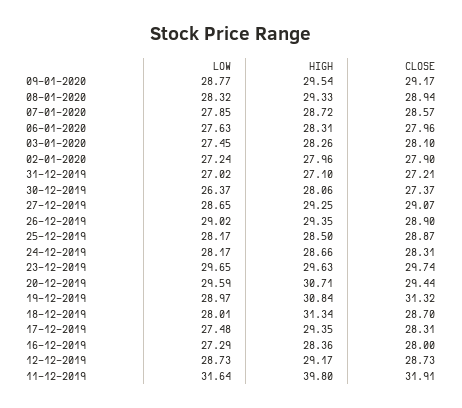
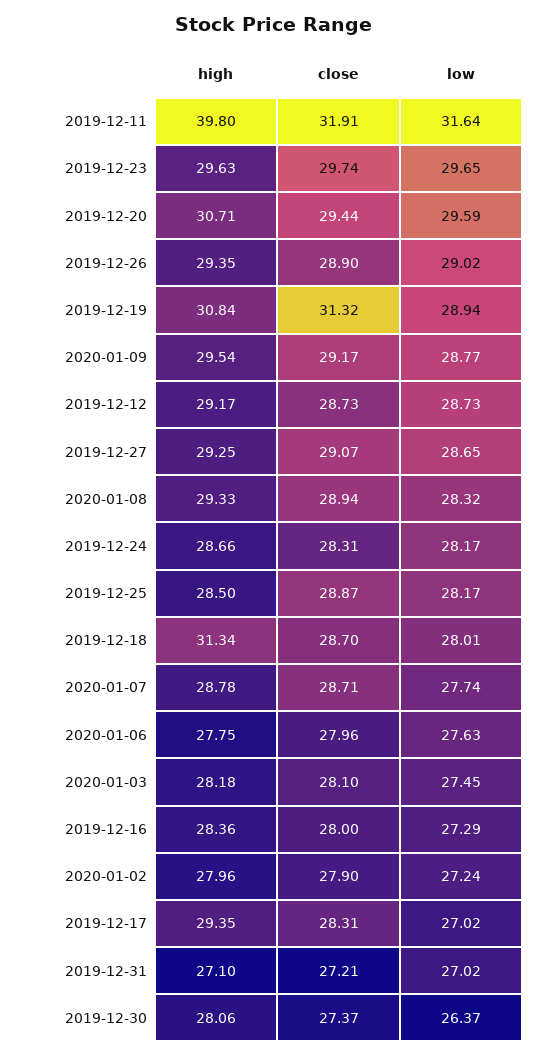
LOW, 07-01-2020: 27.85 -> 27.74
HIGH, 07-01-2020: 28.72 -> 28.78
CLOSE, 07-01-2020: 28.57 -> 28.71
HIGH, 06-01-2020: 28.31 -> 27.75
HIGH, 03-01-2020: 28.26 -> 28.18
LOW, 19-12-2019: 28.97 -> 28.94
LOW, 17-12-2019: 27.48 -> 27.02

